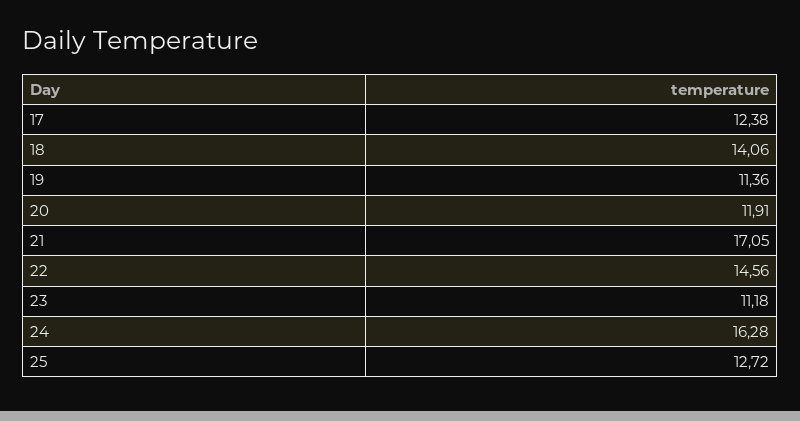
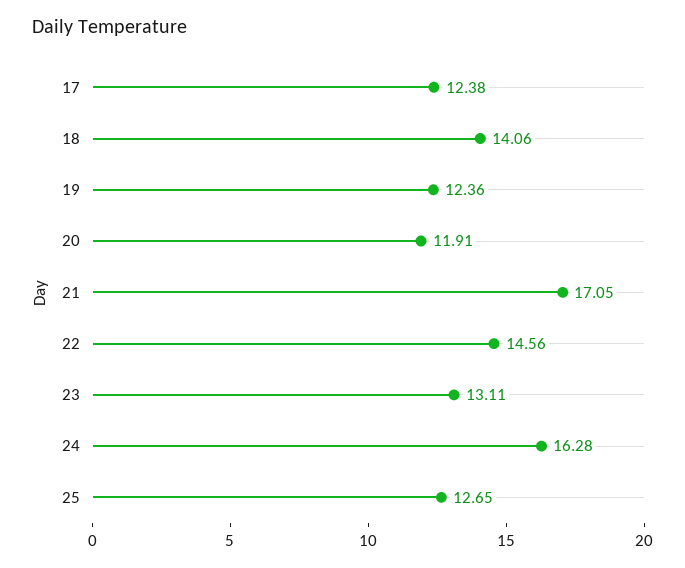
19: 11.36 -> 12.36
23: 11.18 -> 13.11
25: 12.72 -> 12.65

